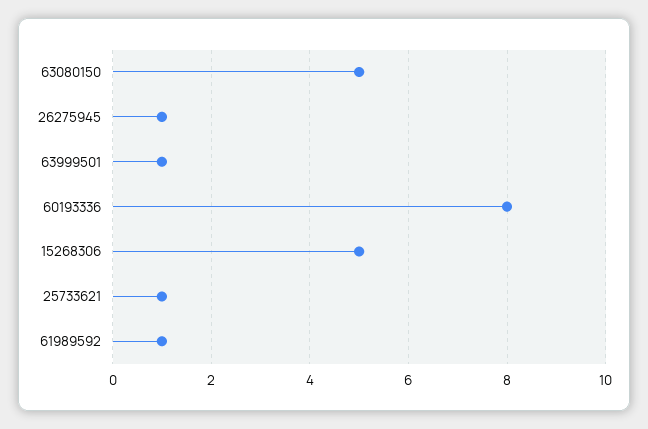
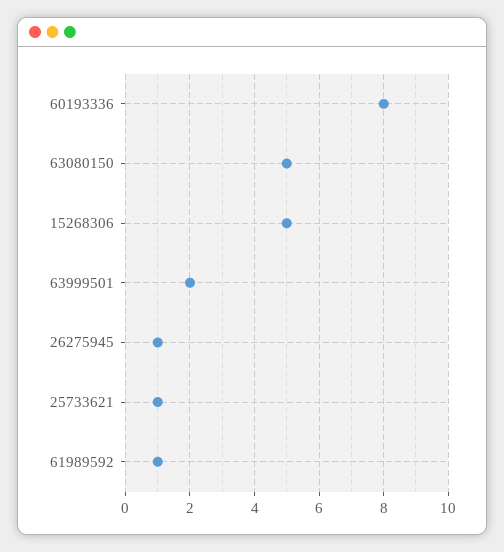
63999501: 1 -> 2

